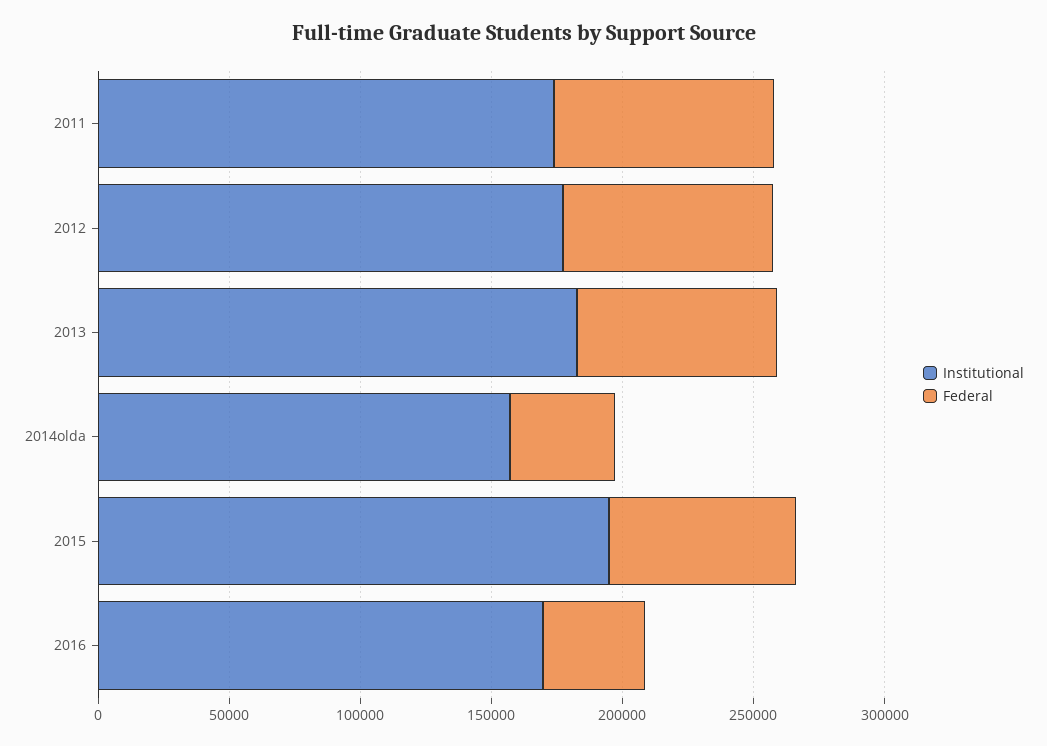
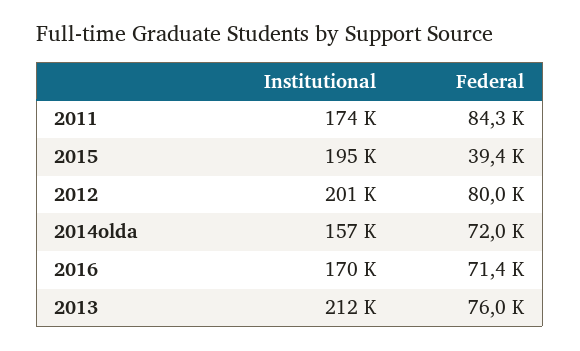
Institutional, 2012: 180000 -> 201000
Institutional, 2013: 180000 -> 212000
Federal, 2014olda: 40000 -> 72000
Federal, 2015: 70000 -> 39400
Federal, 2016: 40000 -> 71400

